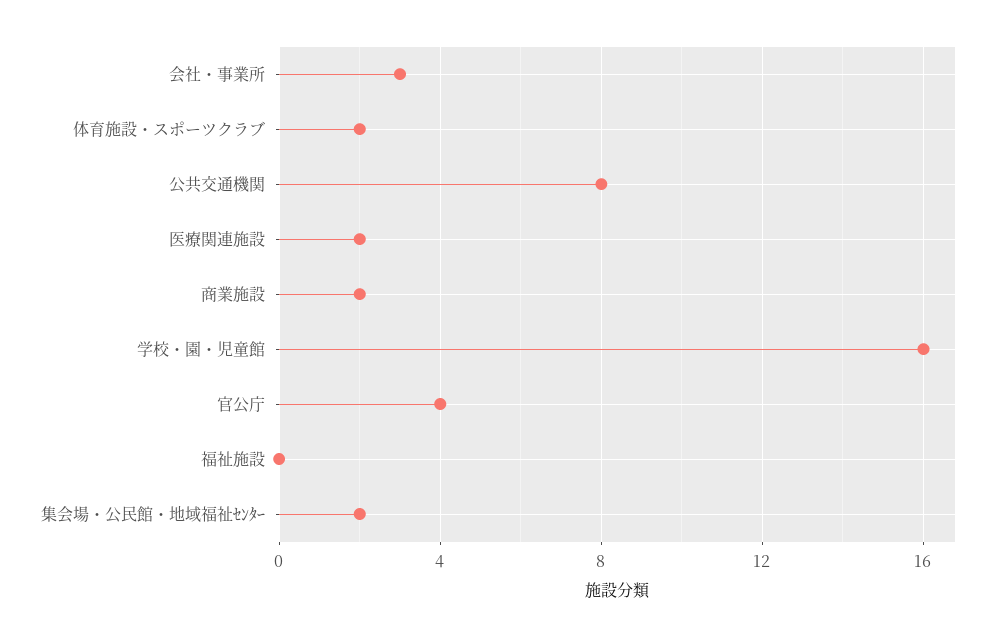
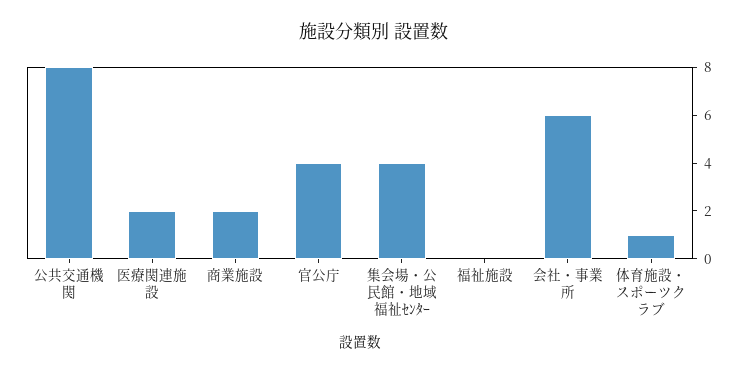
会社・事業所: 3 -> 6
体育施設・スポーツクラブ: 2 -> 1
学校・園・児童館: 16 -> none
集会場・公民館・地域福祉ｾﾝﾀｰ: 2 -> 4

